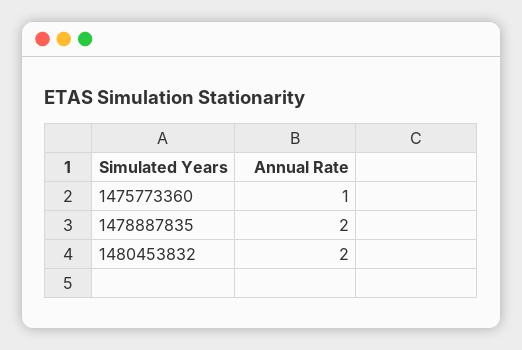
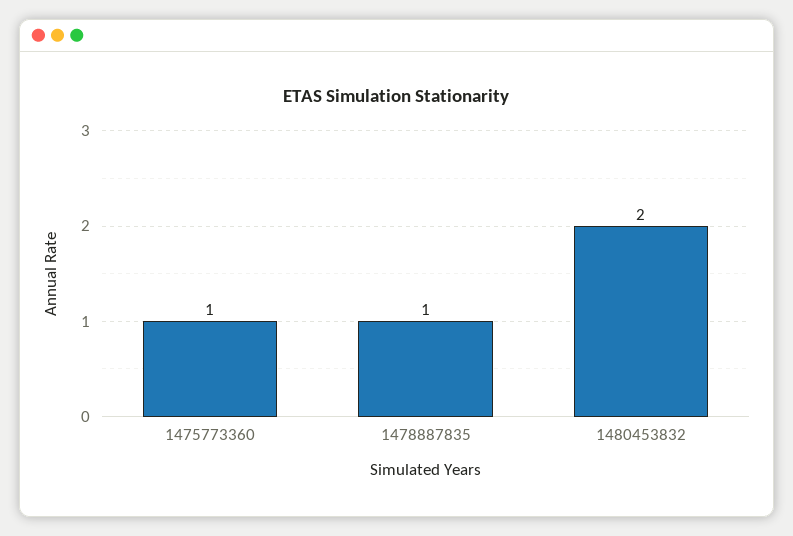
1478887835: 2 -> 1

